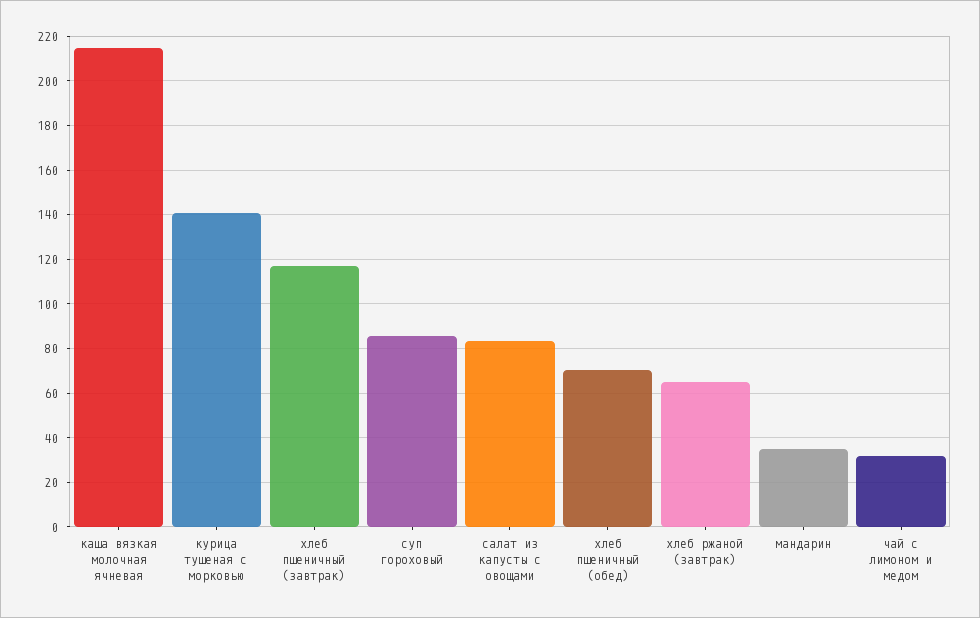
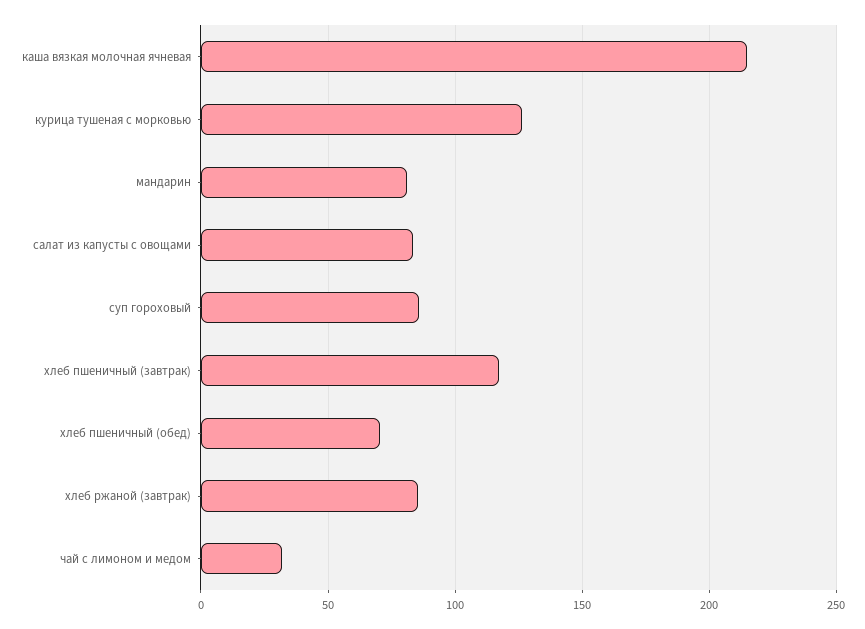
курица тушеная с морковью: 140 -> 125
хлеб ржаной (завтрак): 65 -> 85
мандарин: 35 -> 80

